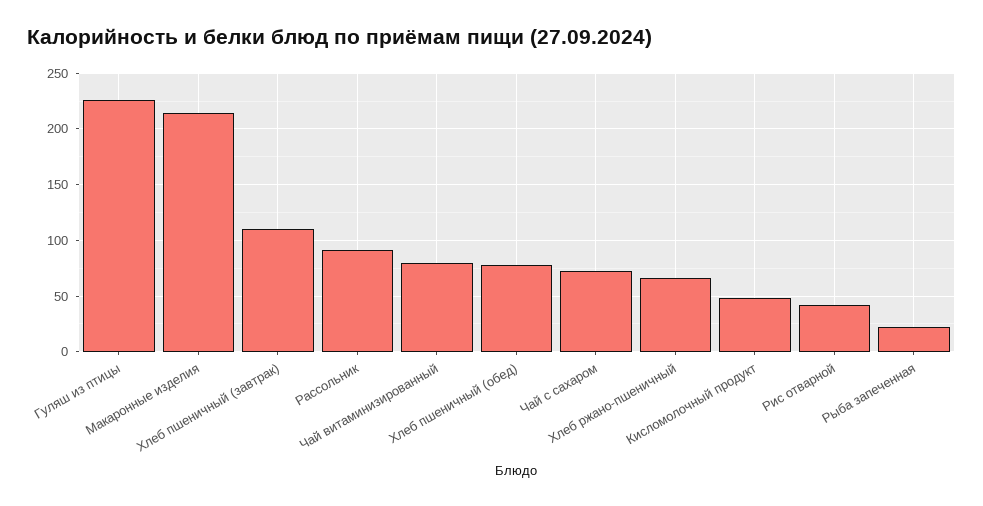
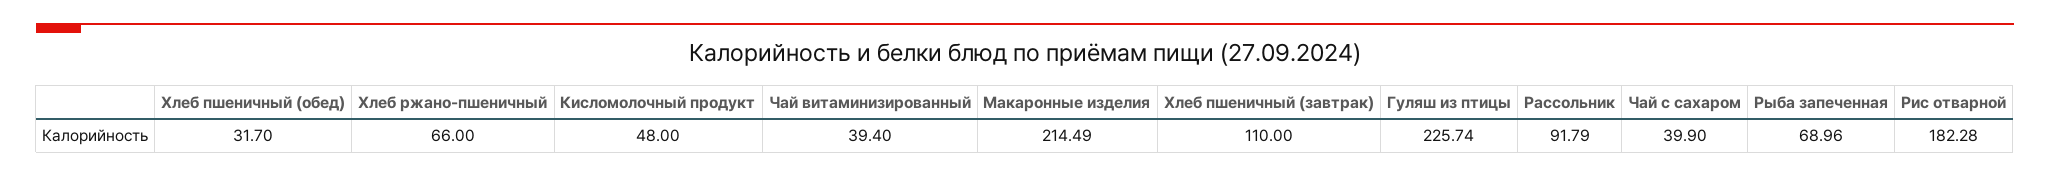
Чай витаминизированный: 80 -> 39.4
Хлеб пшеничный (обед): 80 -> 31.7
Чай с сахаром: 70 -> 39.9
Рис отварной: 40 -> 182.28
Рыба запеченная: 20 -> 68.96

